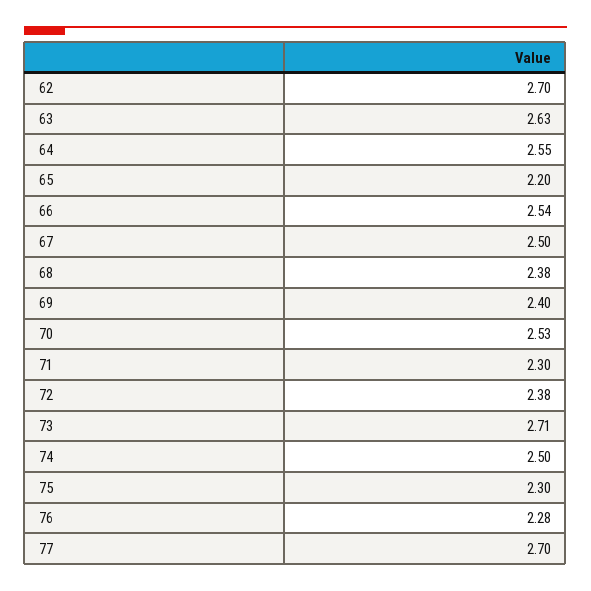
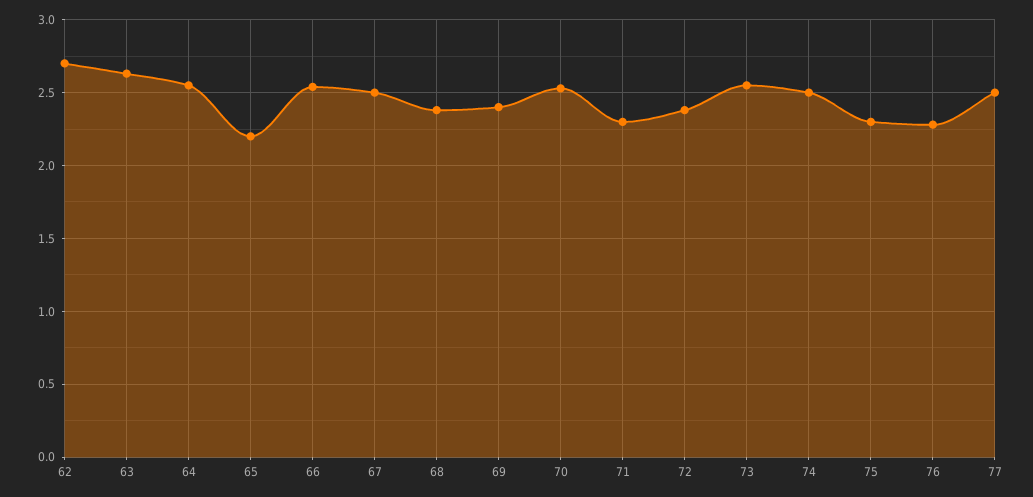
73: 2.71 -> 2.55
77: 2.7 -> 2.5

